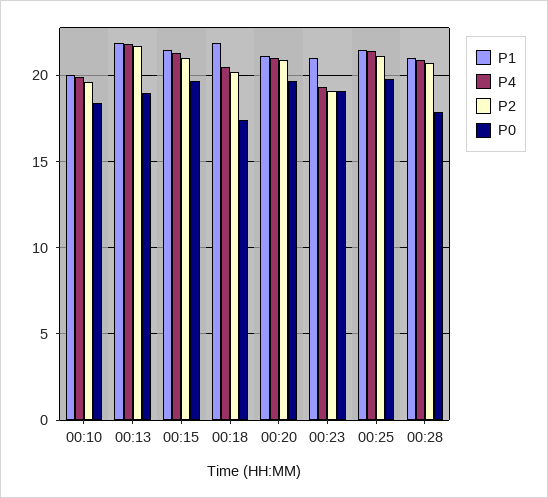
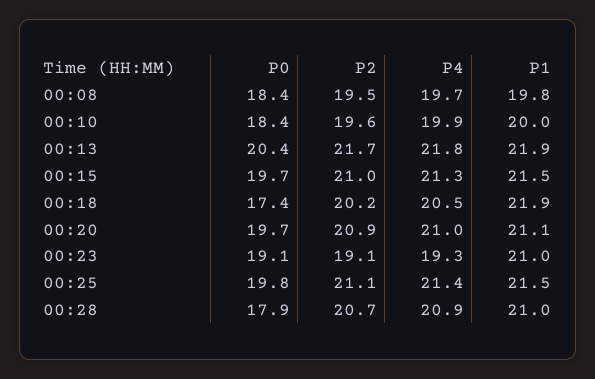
P0, 00:13: 19 -> 20.4
P0, 00:08: none -> 18.4
P2, 00:08: none -> 19.5
P4, 00:08: none -> 19.7
P1, 00:08: none -> 19.8

